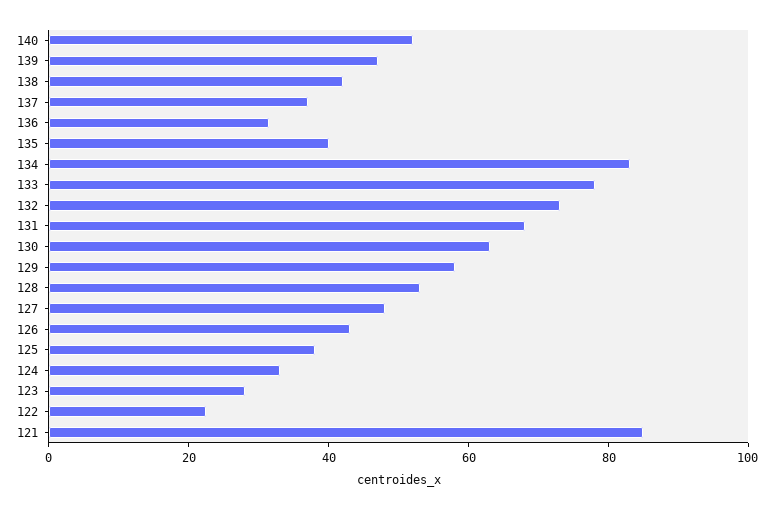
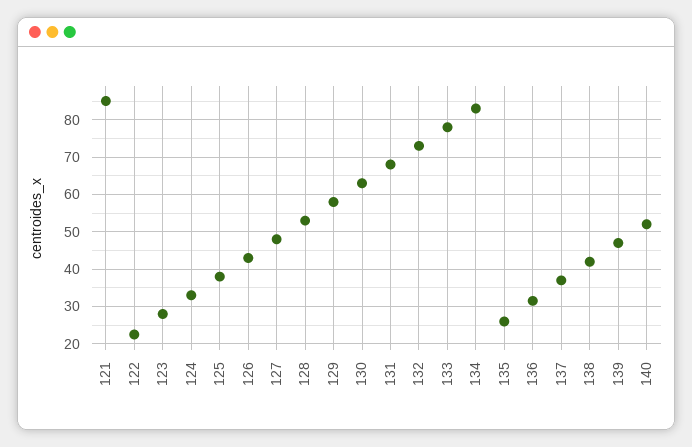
135: 40 -> 26

